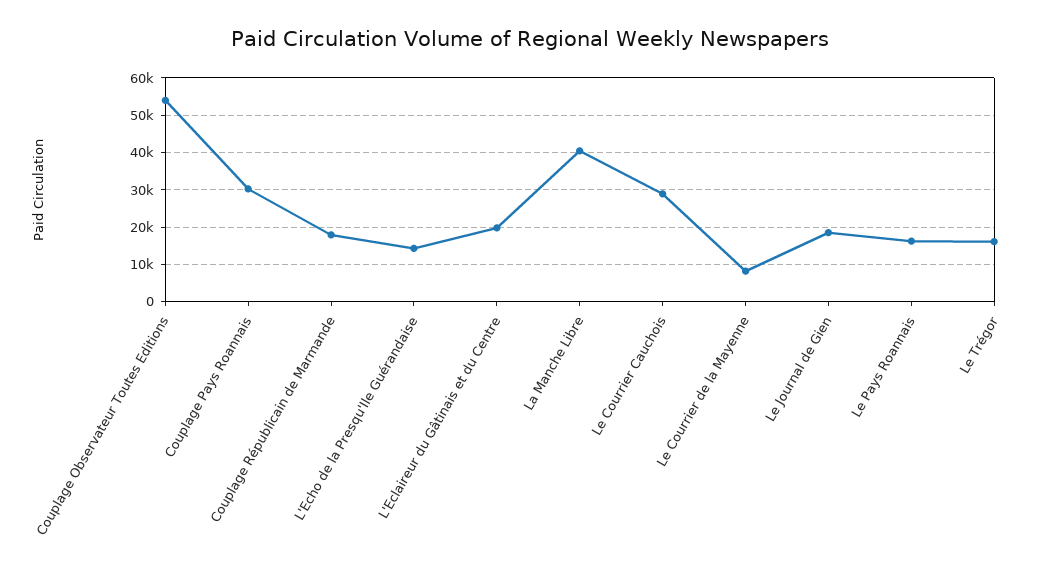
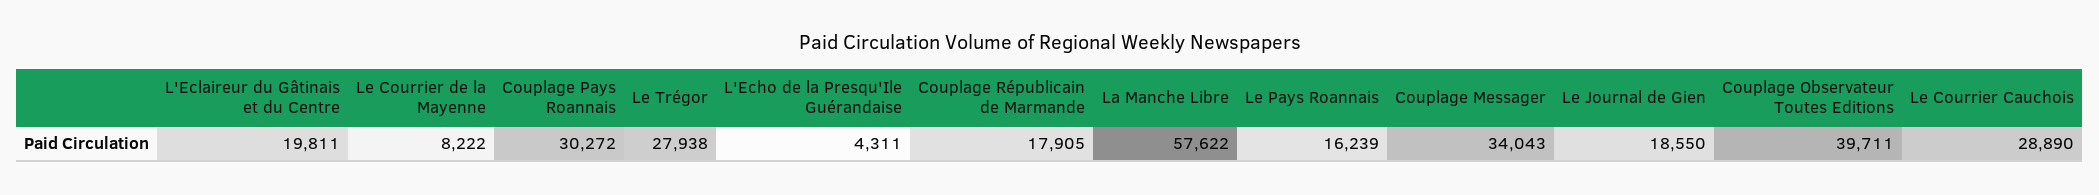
Couplage Observateur Toutes Editions: 54000 -> 39711
L'Echo de la Presqu'Ile Guérandaise: 14000 -> 4311
La Manche Libre: 40000 -> 57622
Le Trégor: 16000 -> 27938
Couplage Messager: none -> 34043

